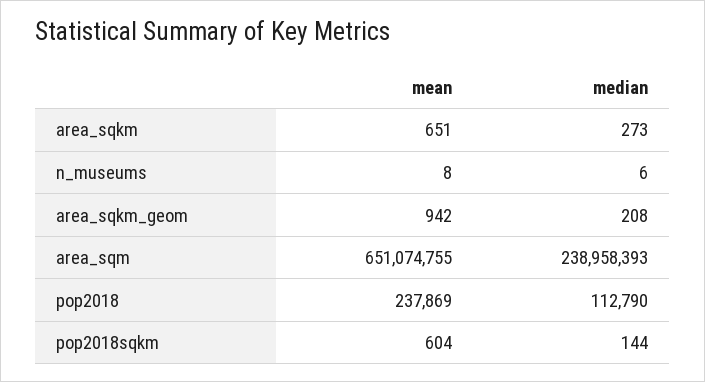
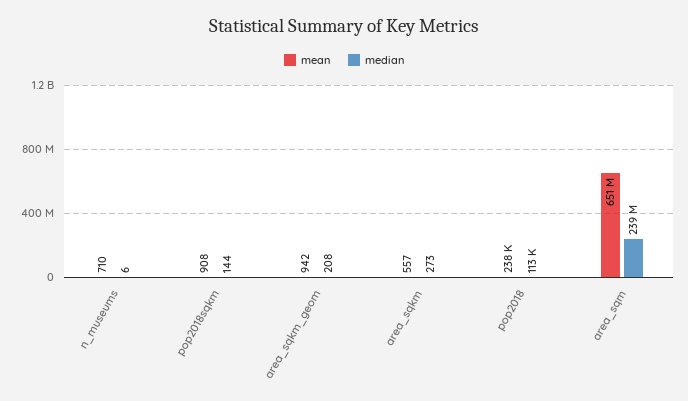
mean, area_sqkm: 651 -> 557
mean, n_museums: 8 -> 710
mean, pop2018sqkm: 604 -> 908

